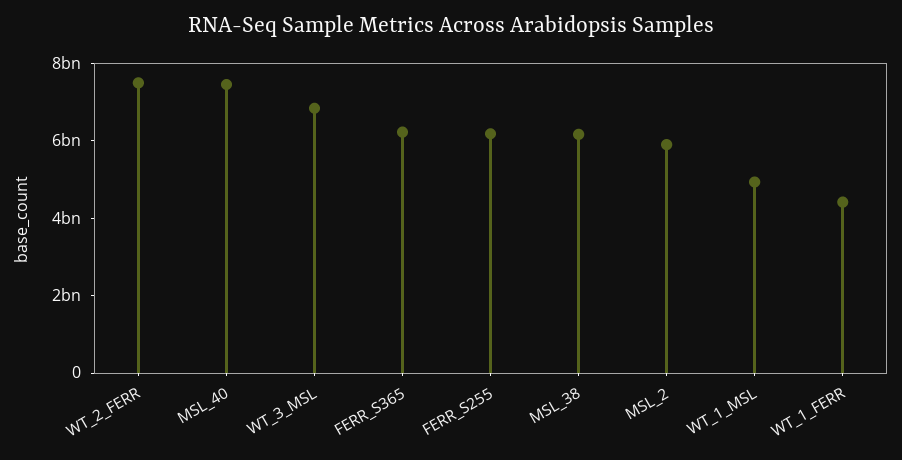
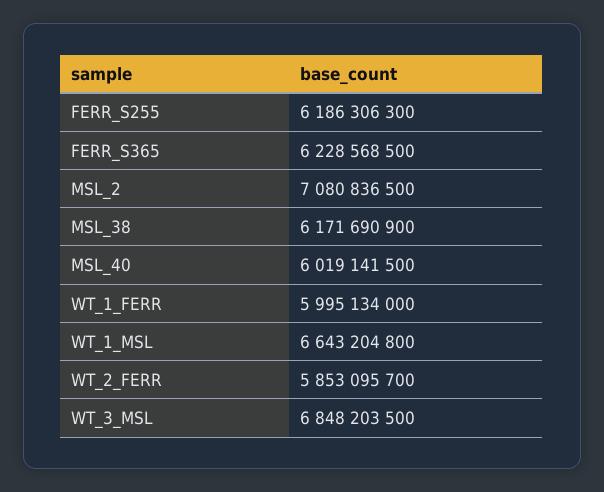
WT_2_FERR: 7500000000 -> 5853095700
MSL_40: 7500000000 -> 6019141500
MSL_2: 6000000000 -> 7080836500
WT_1_MSL: 5000000000 -> 6643204800
WT_1_FERR: 4500000000 -> 5995134000

